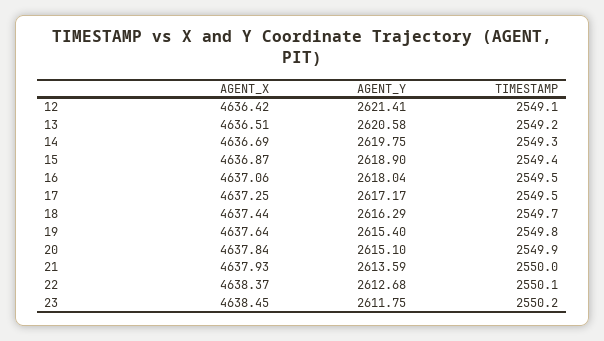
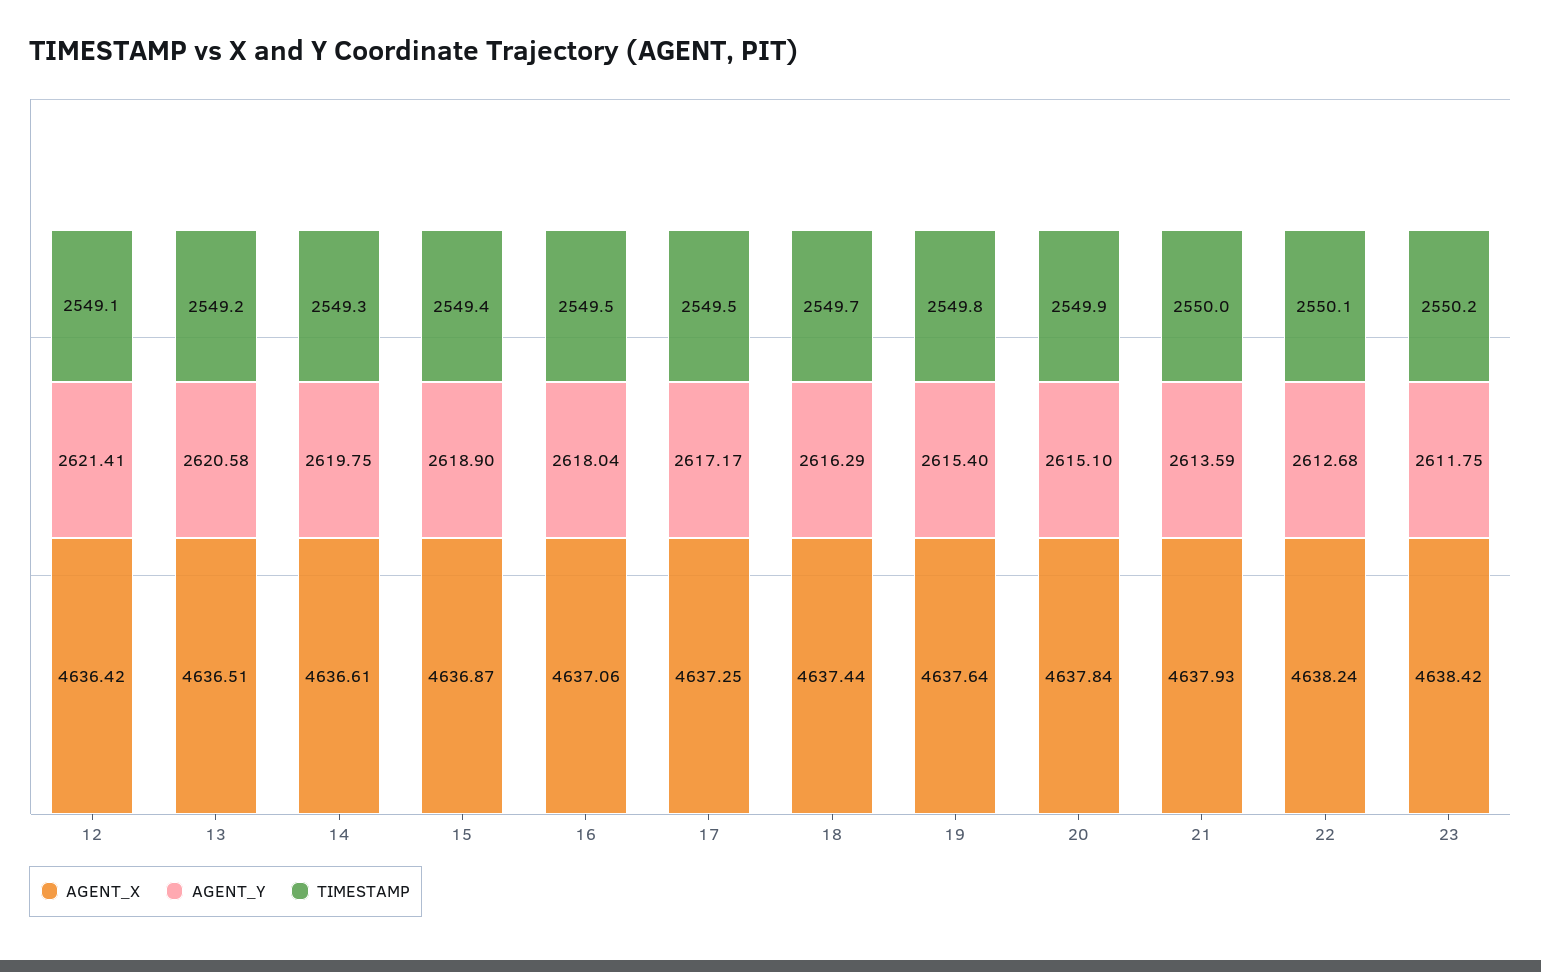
AGENT_X, 14: 4636.69 -> 4636.61
AGENT_X, 22: 4638.37 -> 4638.24
AGENT_X, 23: 4638.45 -> 4638.42

